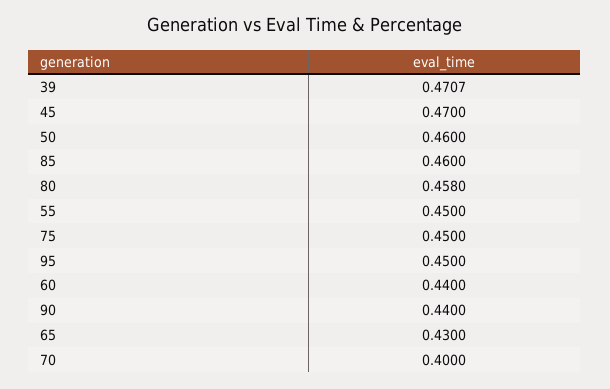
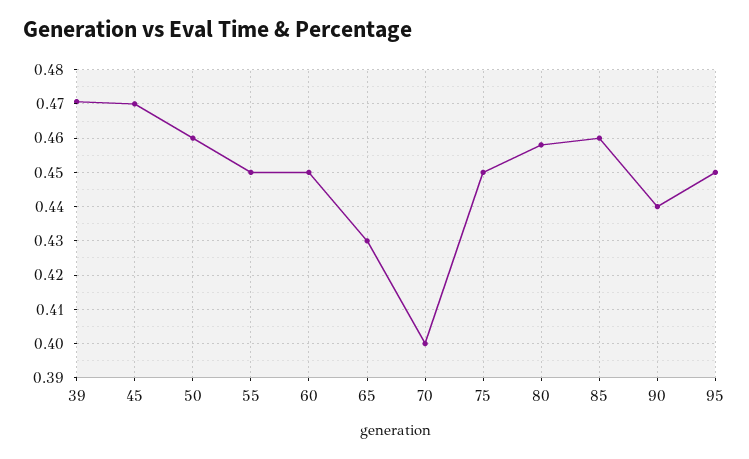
60: 0.44 -> 0.45

